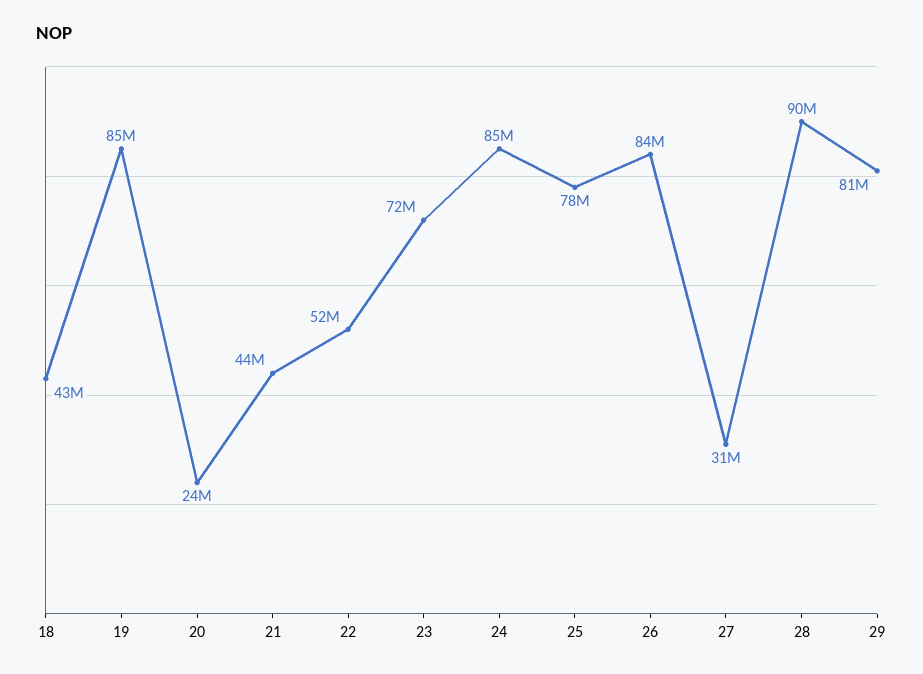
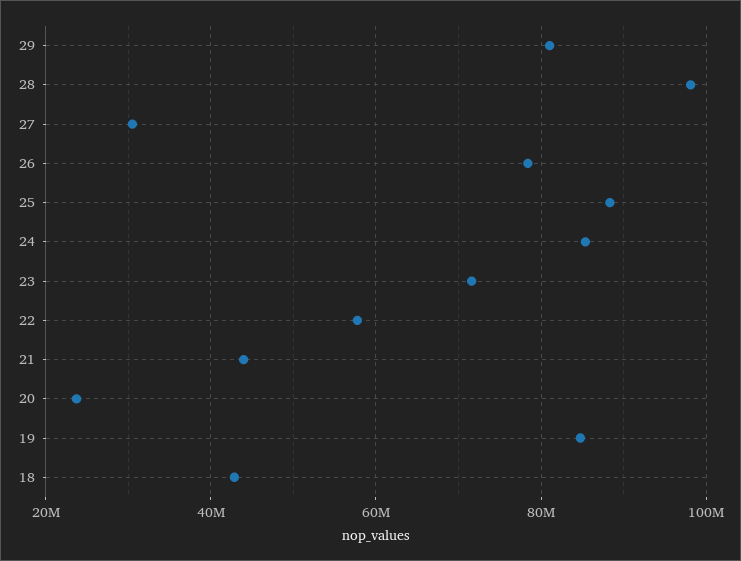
22: 52000000 -> 58000000
25: 78000000 -> 88000000
26: 84000000 -> 78000000
28: 90000000 -> 98000000

